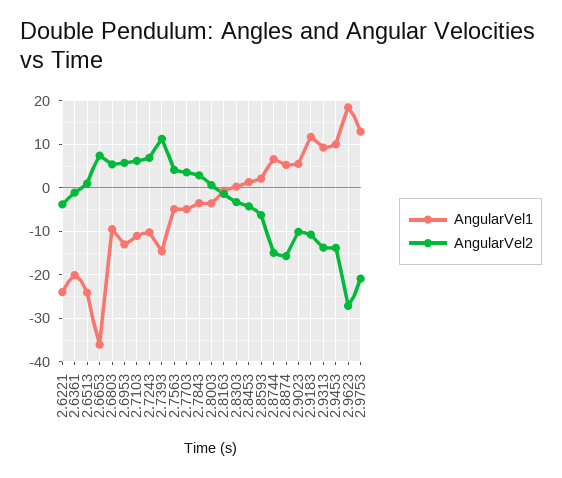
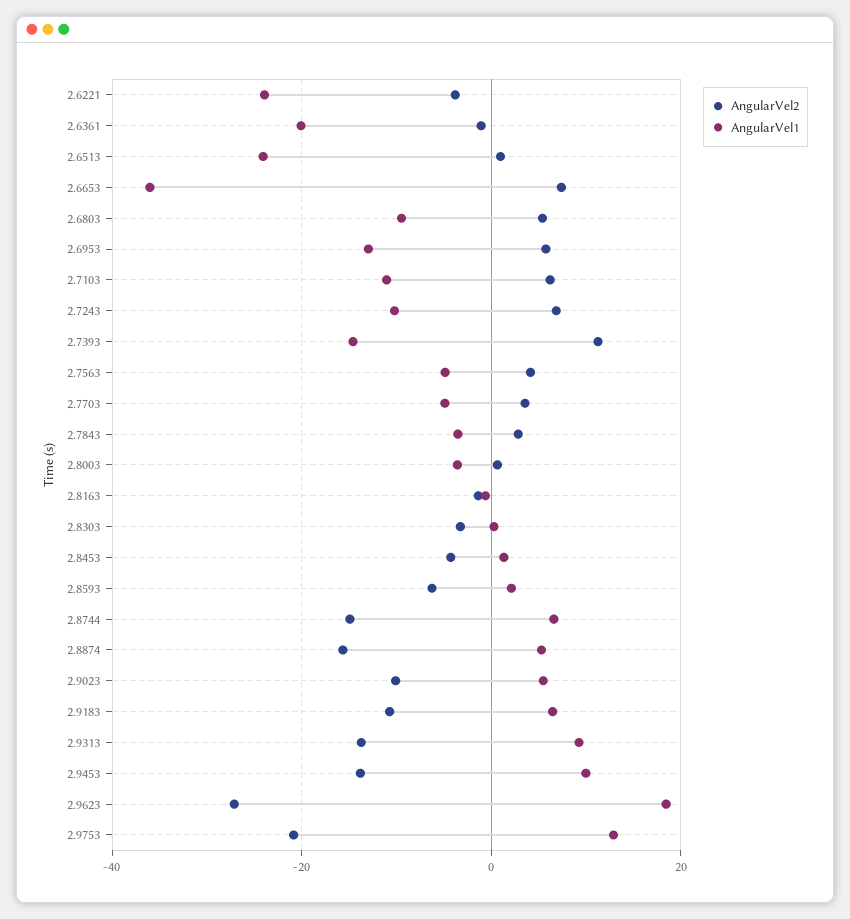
AngularVel1, 2.9183: 12 -> 6

